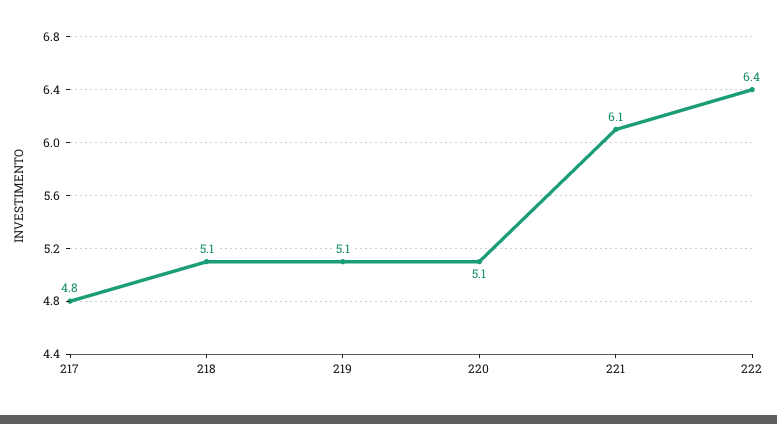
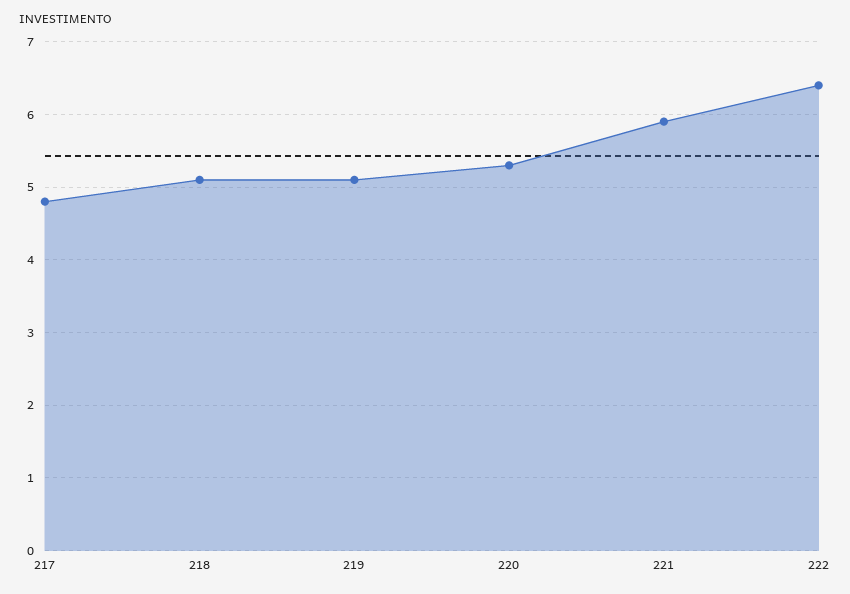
220: 5.1 -> 5.3
221: 6.1 -> 5.9

